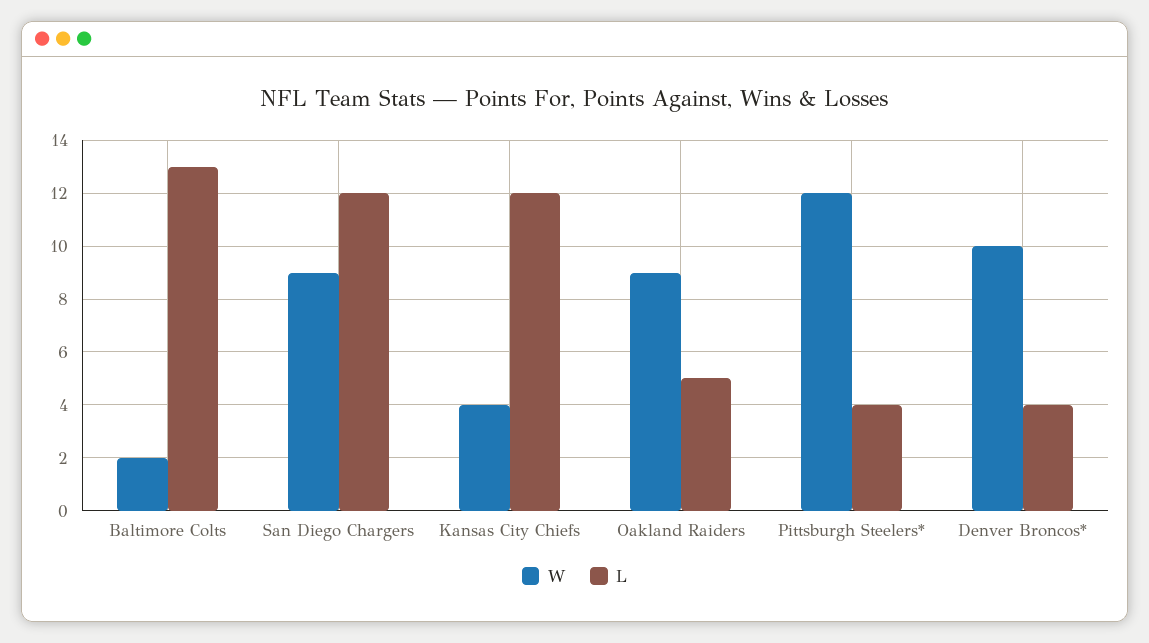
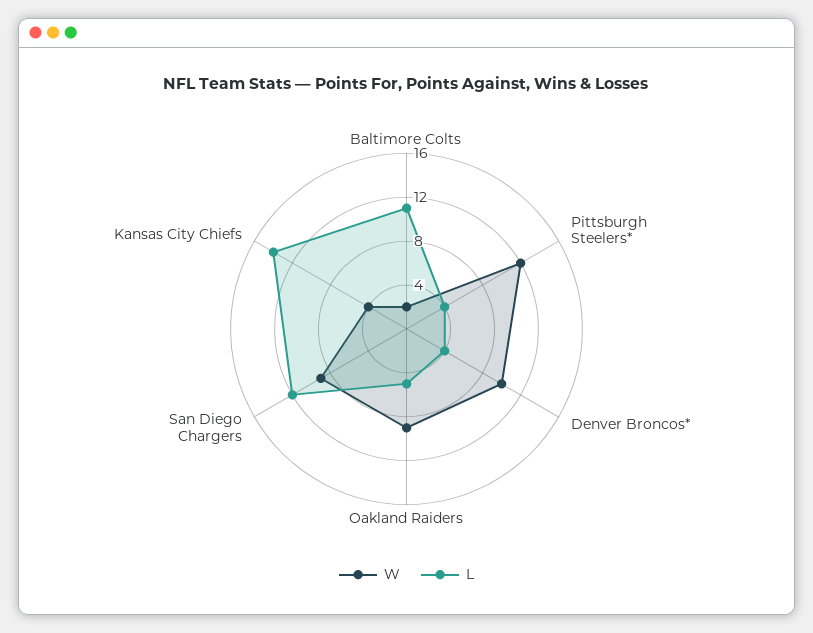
L, Baltimore Colts: 13 -> 11
L, Kansas City Chiefs: 12 -> 14

